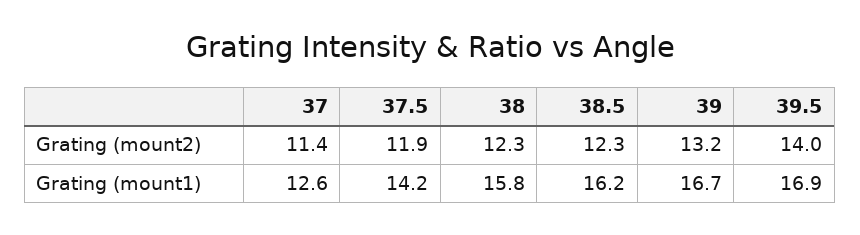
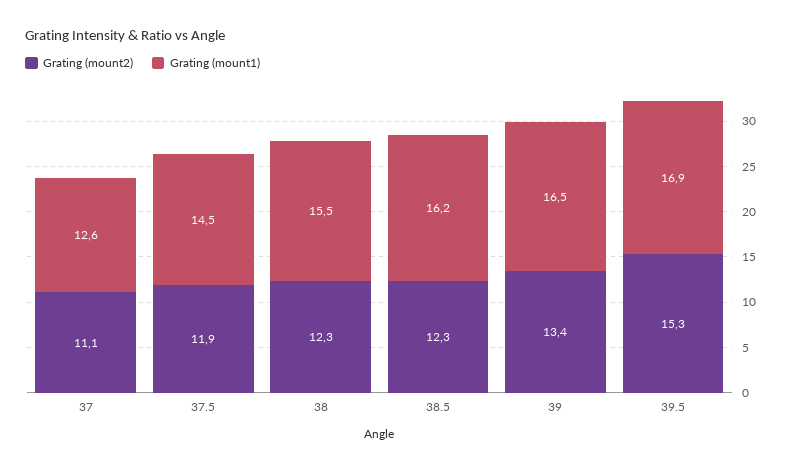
Grating (mount2), 37: 11.4 -> 11.1
Grating (mount2), 39: 13.2 -> 13.4
Grating (mount2), 39.5: 14 -> 15.3
Grating (mount1), 37.5: 14.2 -> 14.5
Grating (mount1), 38: 15.8 -> 15.5
Grating (mount1), 39: 16.7 -> 16.5

